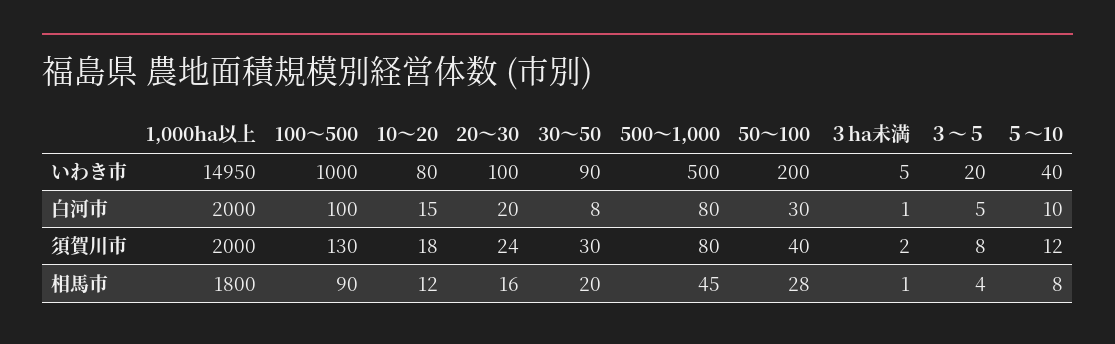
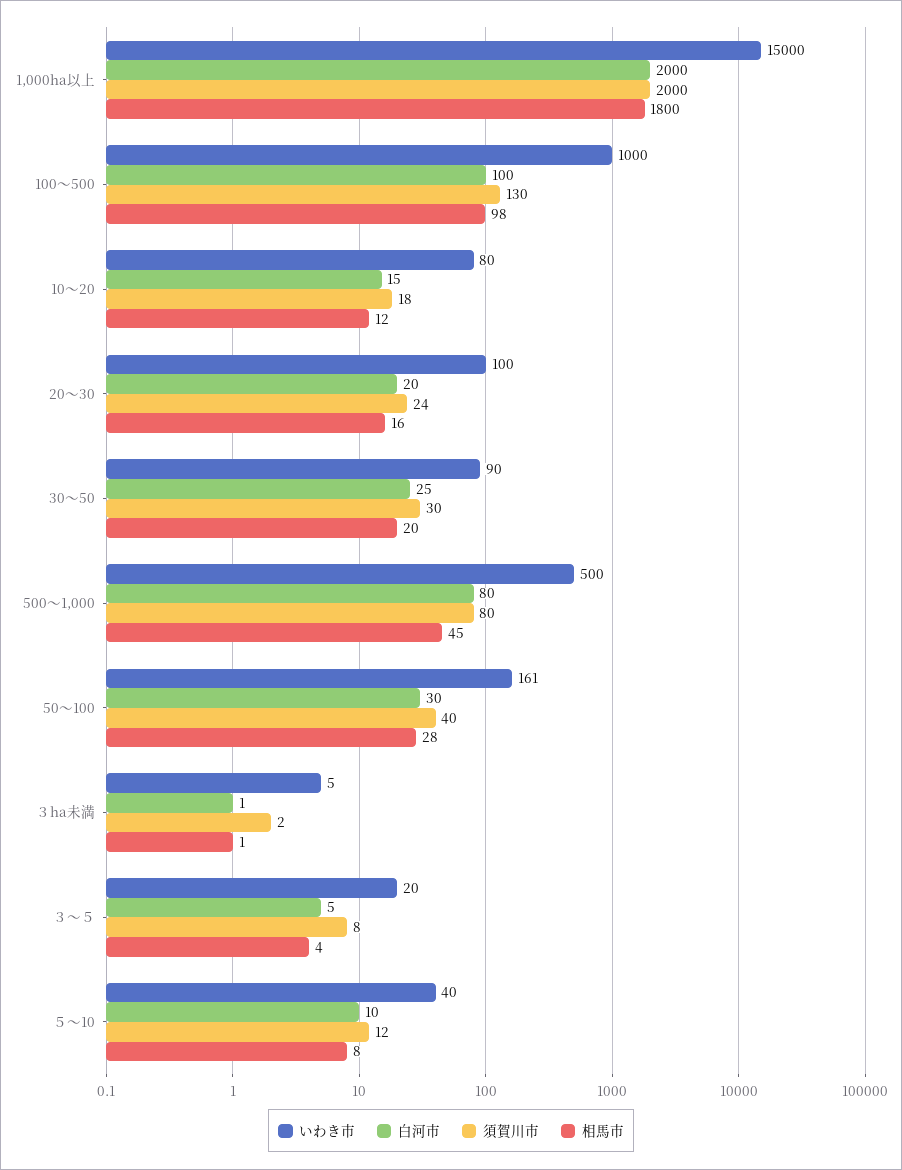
いわき市, 1,000ha以上: 14950 -> 15000
いわき市, 50～100: 200 -> 161
白河市, 30～50: 8 -> 25
相馬市, 100～500: 90 -> 98

